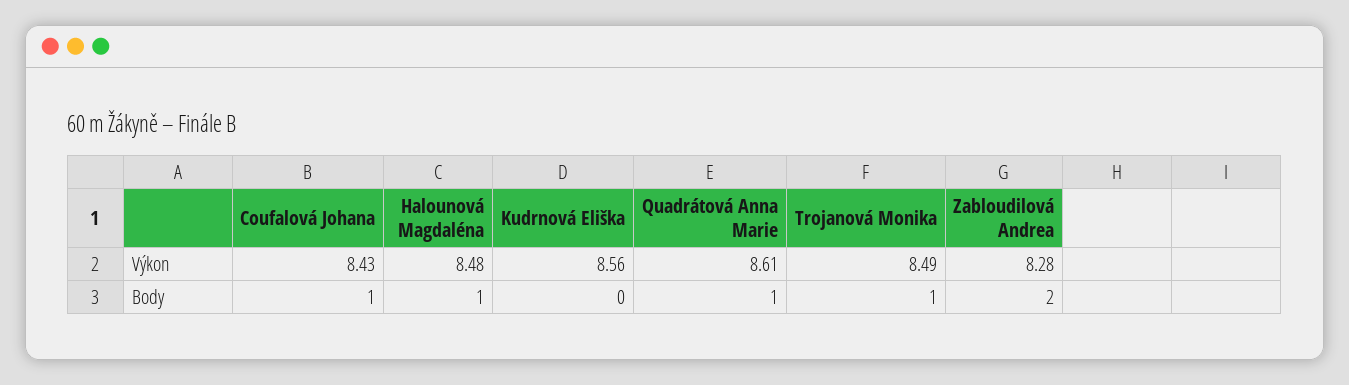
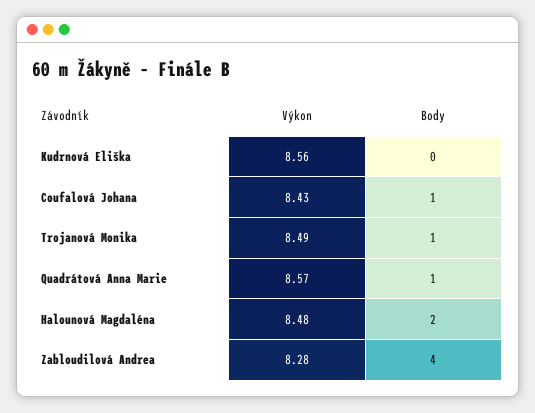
Quadrátová Anna Marie, Výkon: 8.61 -> 8.57
Halounová Magdaléna, Body: 1 -> 2
Zabloudilová Andrea, Body: 2 -> 4

